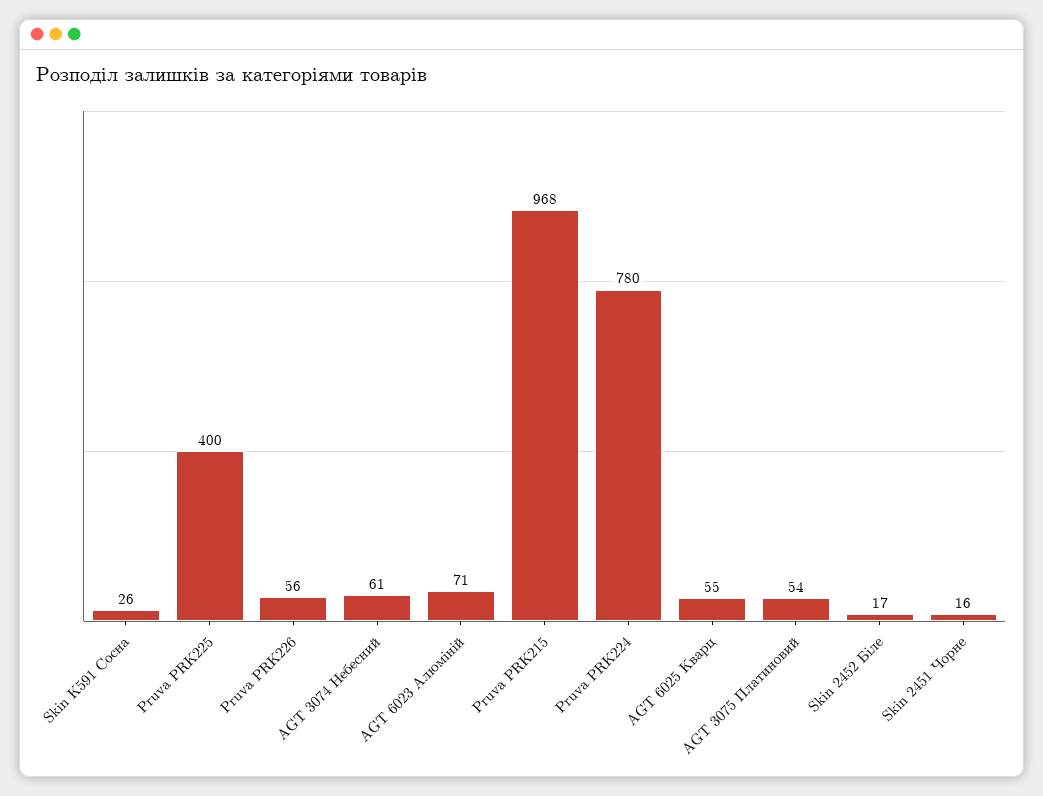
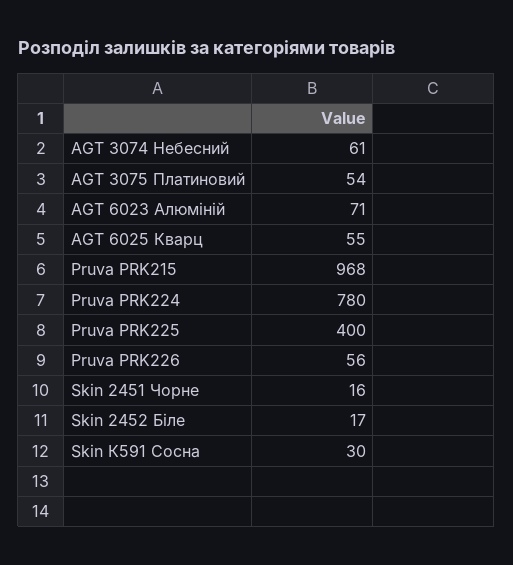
Skin К591 Сосна: 26 -> 30

